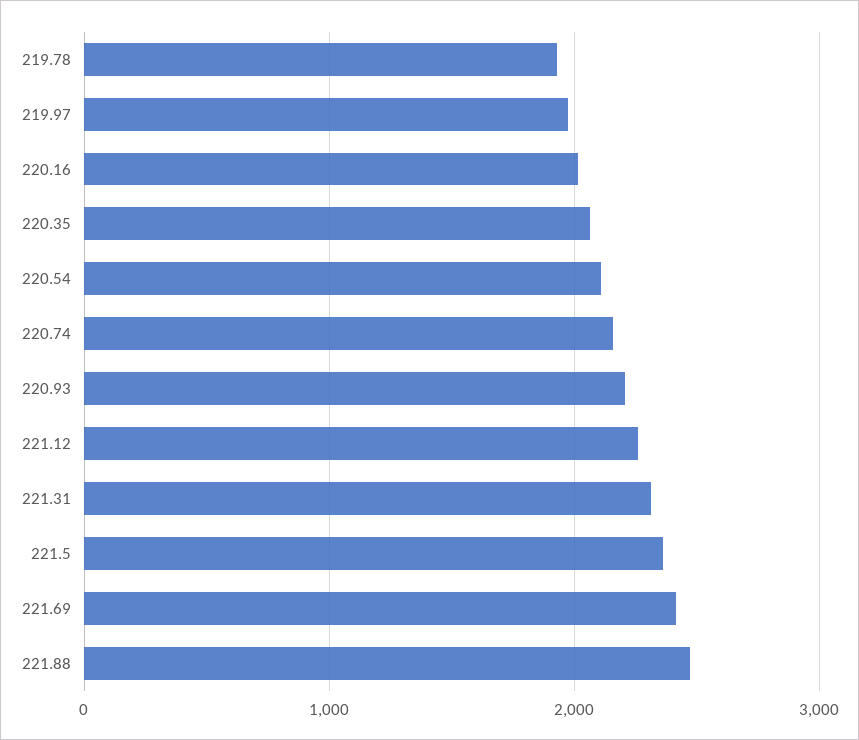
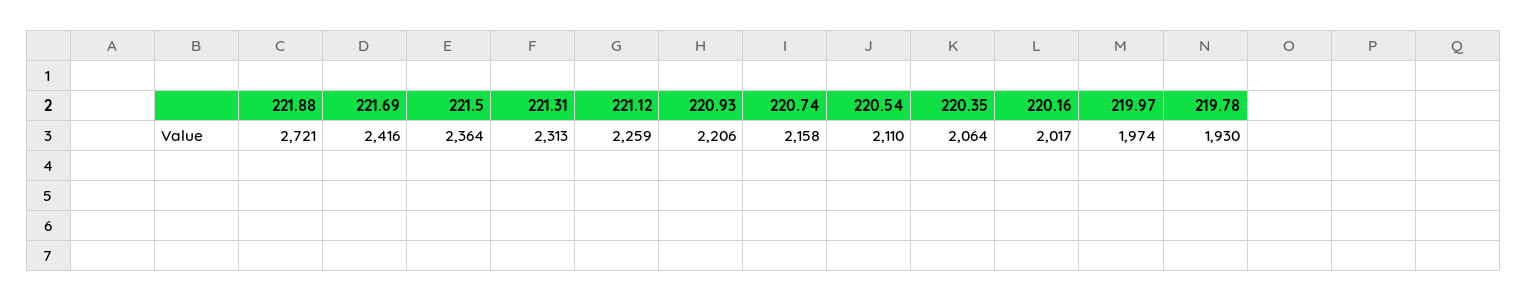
221.88: 2500 -> 2721

